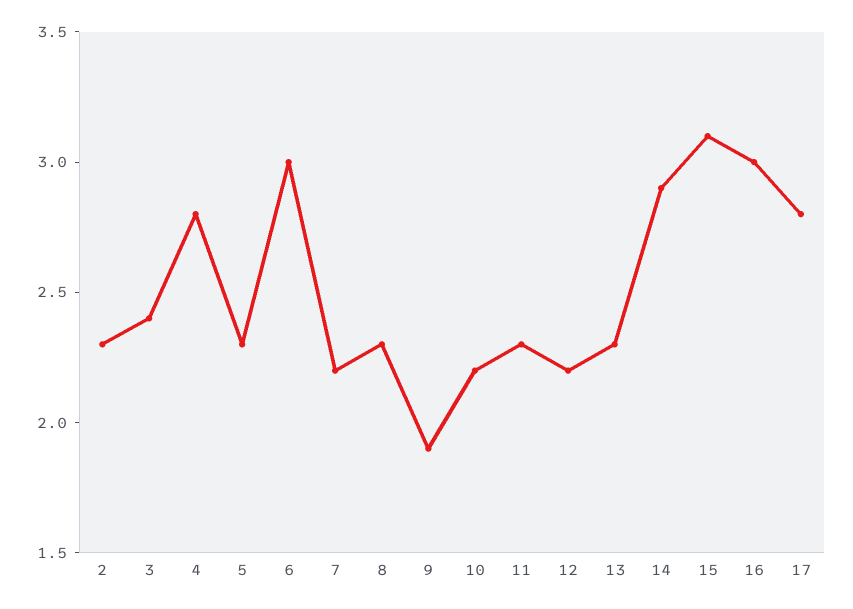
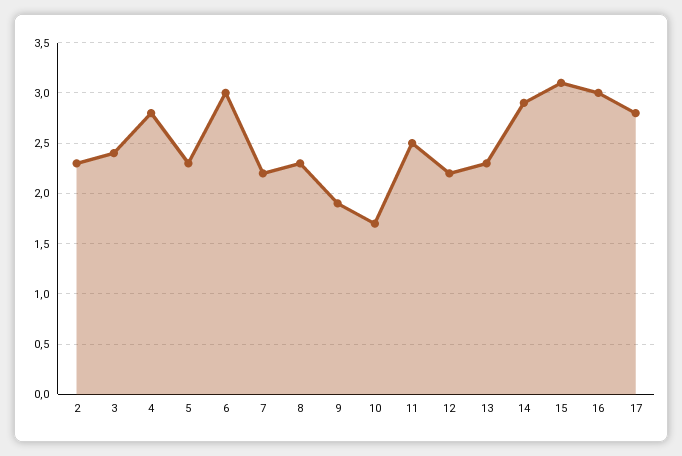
10: 2.2 -> 1.7
11: 2.3 -> 2.5

